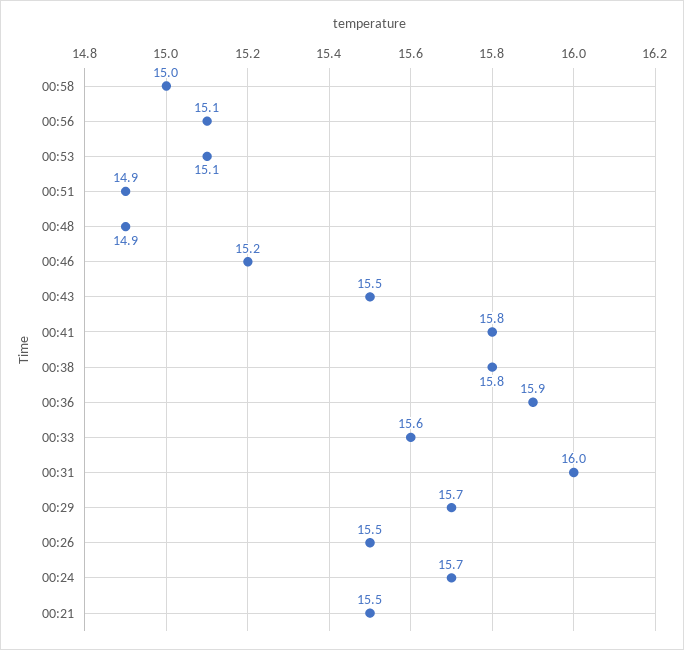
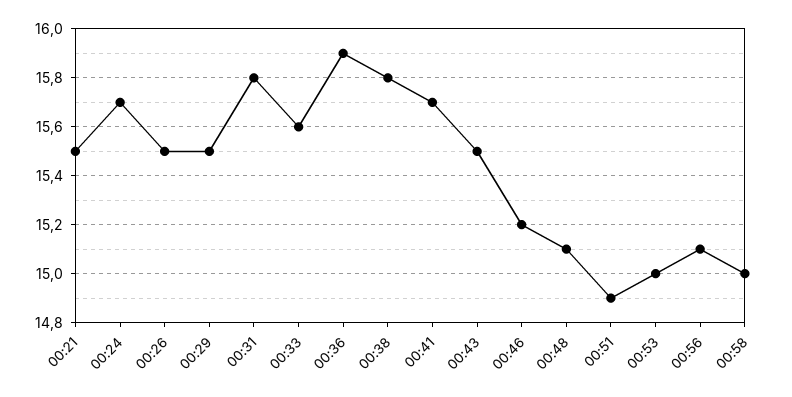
00:53: 15.1 -> 15
00:48: 14.9 -> 15.1
00:41: 15.8 -> 15.7
00:31: 16 -> 15.8
00:29: 15.7 -> 15.5

